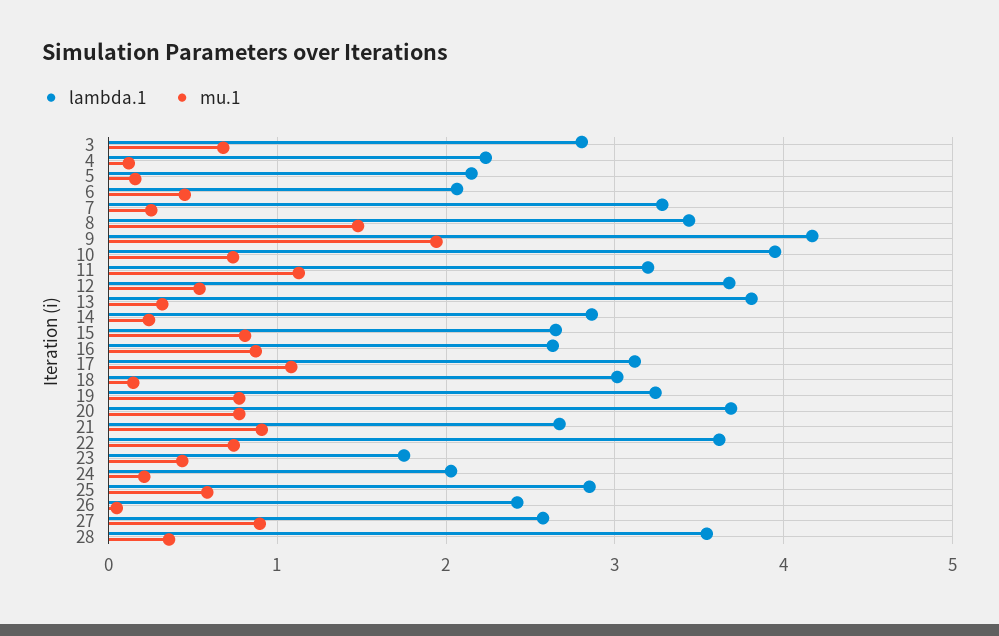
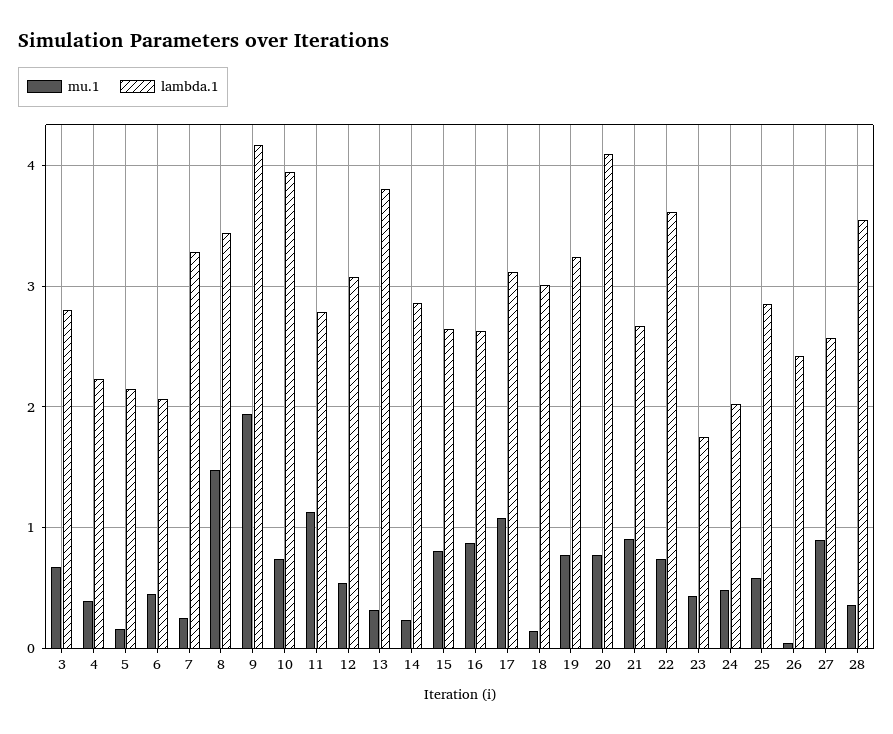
mu.1, 4: 0.1 -> 0.4
lambda.1, 11: 3.2 -> 2.8
lambda.1, 12: 3.7 -> 3.1
lambda.1, 20: 3.7 -> 4.1
mu.1, 24: 0.2 -> 0.5

